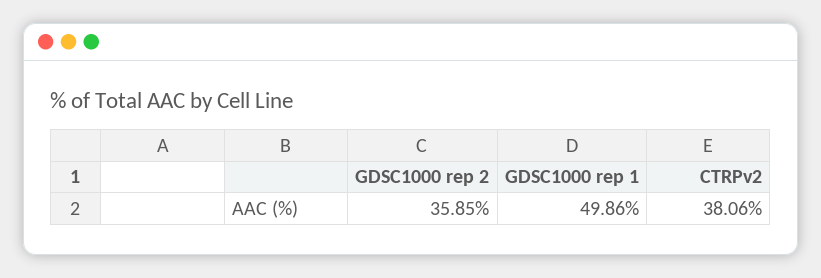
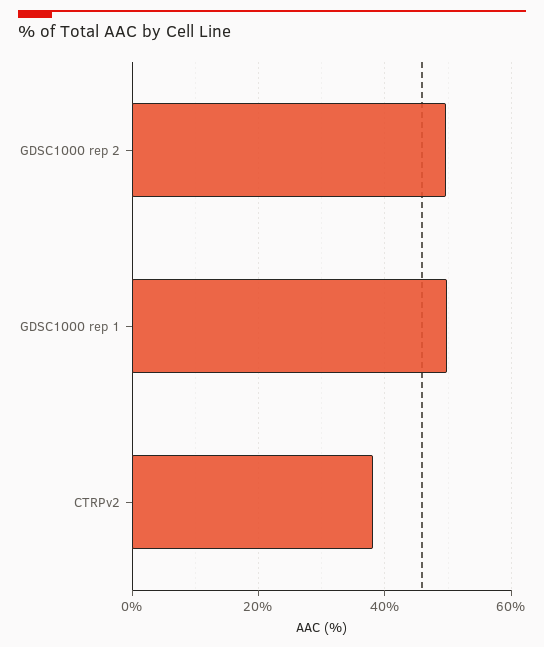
GDSC1000 rep 2: 35.85 -> 50

